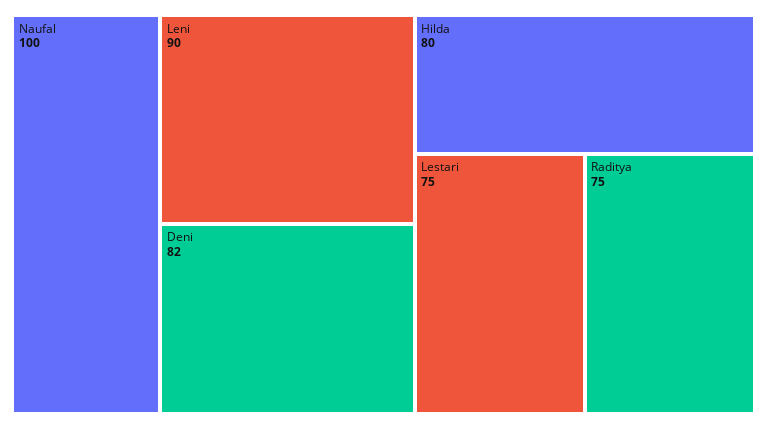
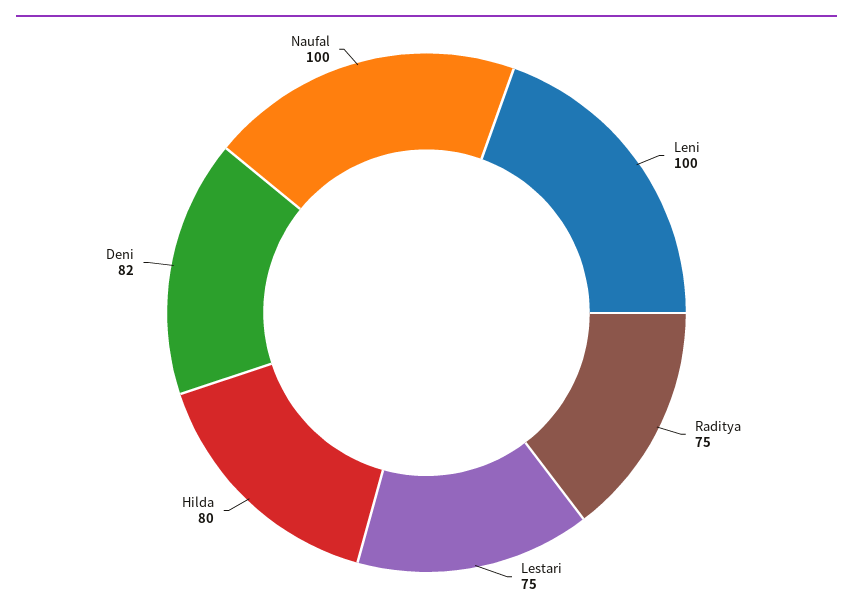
Leni: 90 -> 100

